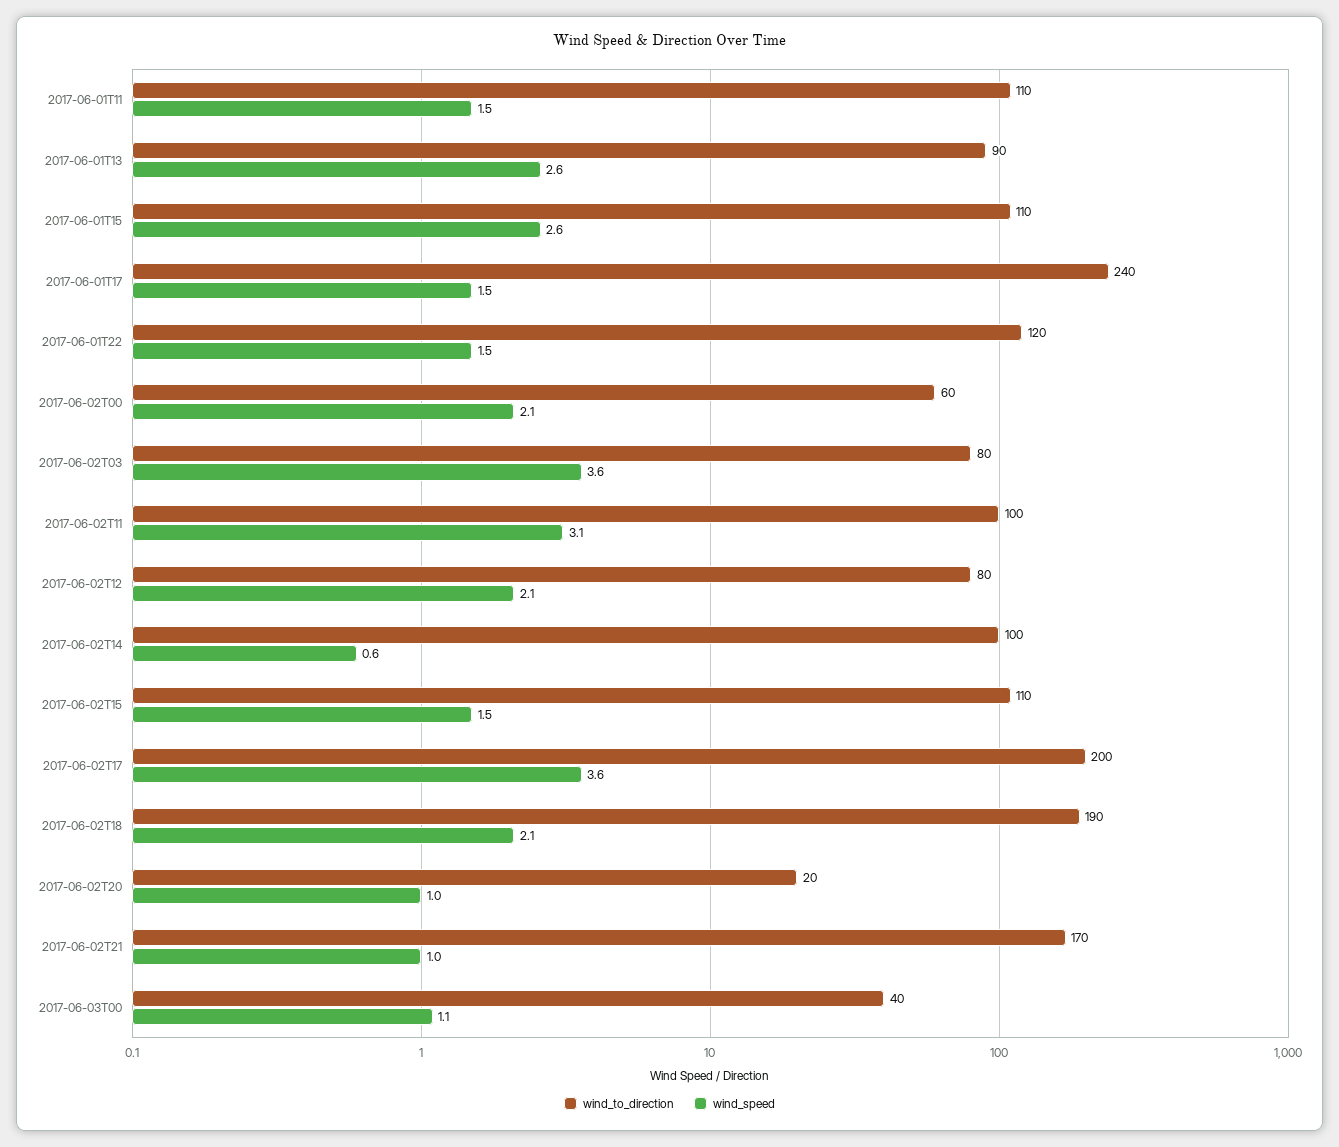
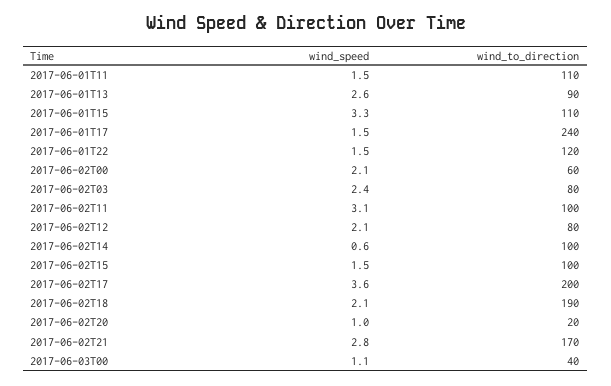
wind_speed, 2017-06-01T15: 2.6 -> 3.3
wind_speed, 2017-06-02T03: 3.6 -> 2.4
wind_to_direction, 2017-06-02T15: 110 -> 100
wind_speed, 2017-06-02T21: 1 -> 2.8

